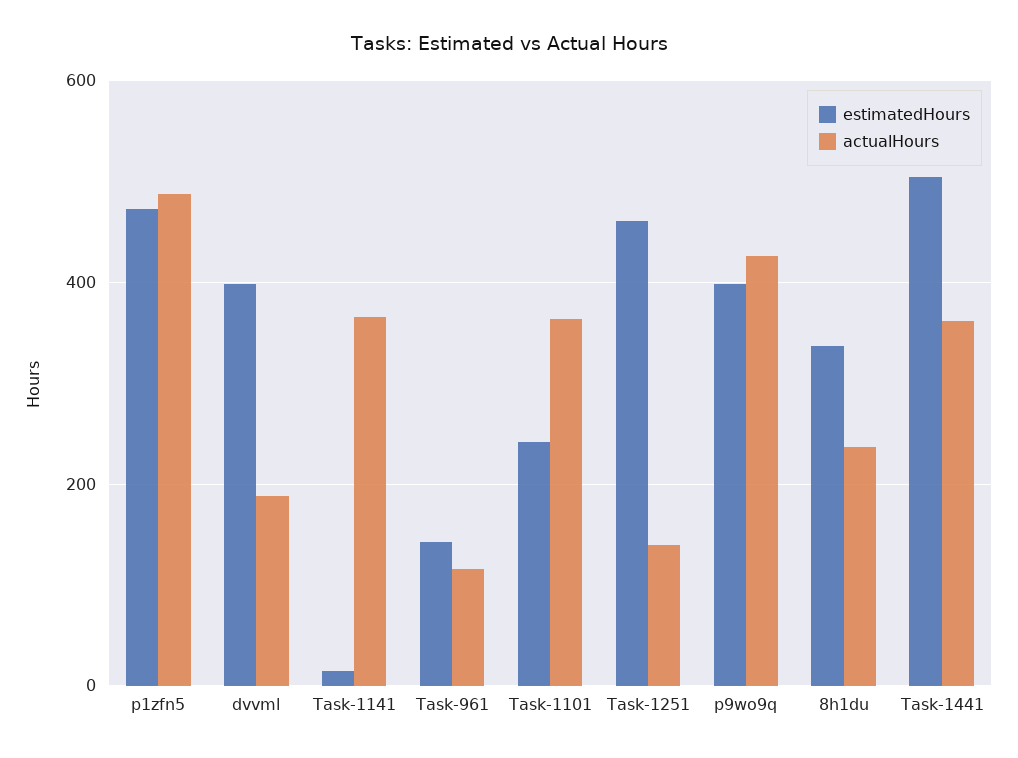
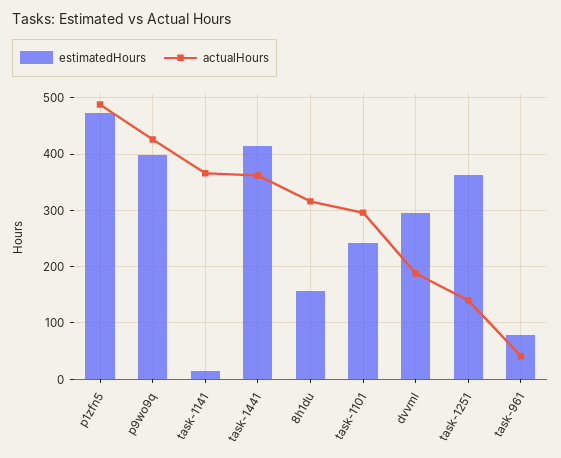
estimatedHours, dvvml: 400 -> 300
estimatedHours, Task-961: 140 -> 80
actualHours, Task-961: 120 -> 40
actualHours, Task-1101: 360 -> 300
estimatedHours, Task-1251: 460 -> 360
estimatedHours, 8h1du: 340 -> 160
actualHours, 8h1du: 240 -> 320
estimatedHours, Task-1441: 500 -> 420

